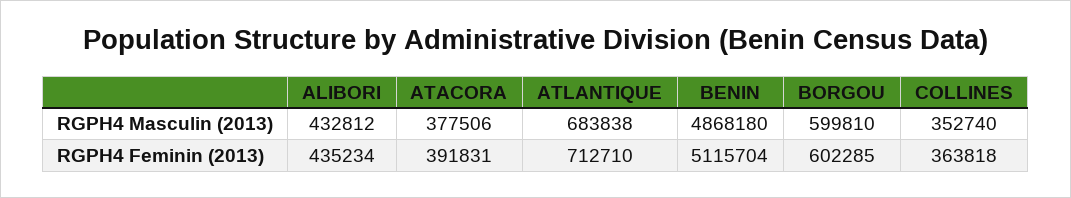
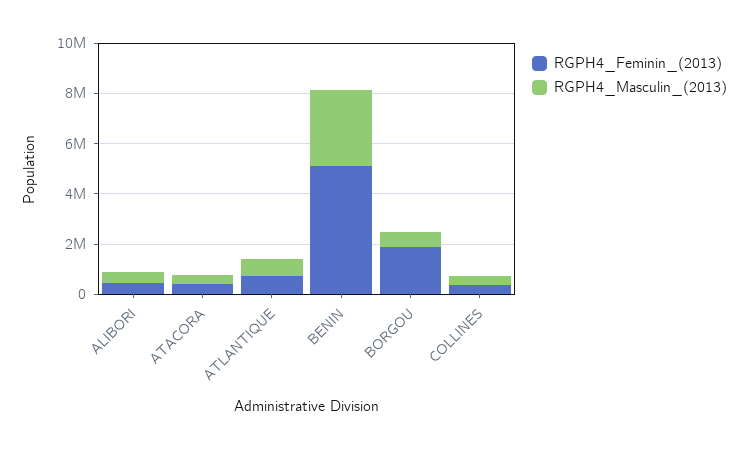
RGPH4 Masculin (2013), BENIN: 4868180 -> 3000000
RGPH4 Feminin (2013), BORGOU: 602285 -> 2000000

